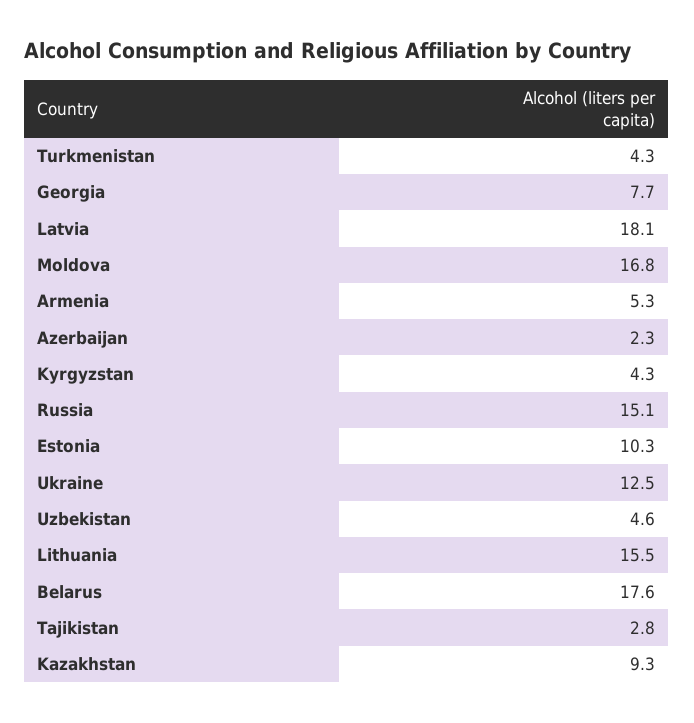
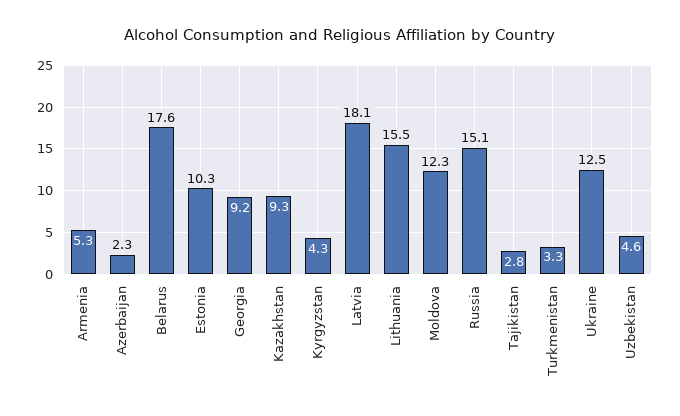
Turkmenistan: 4.3 -> 3.3
Georgia: 7.7 -> 9.2
Moldova: 16.8 -> 12.3

